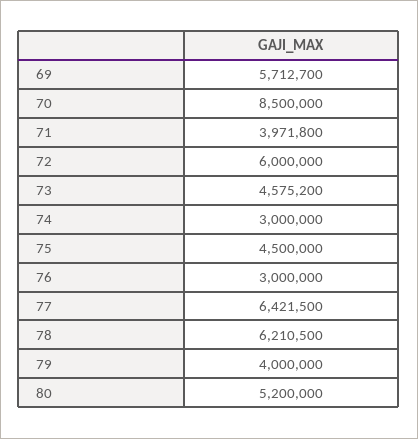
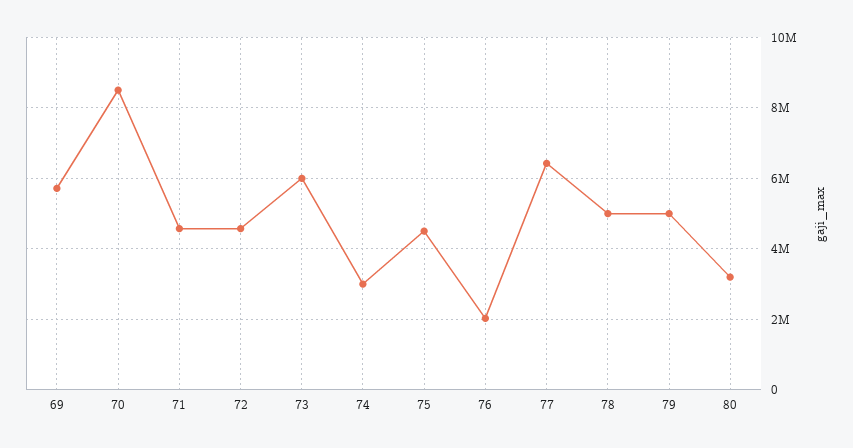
71: 3971800 -> 4600000
72: 6000000 -> 4600000
73: 4575200 -> 6000000
76: 3000000 -> 2000000
78: 6210500 -> 5000000
79: 4000000 -> 5000000
80: 5200000 -> 3200000

